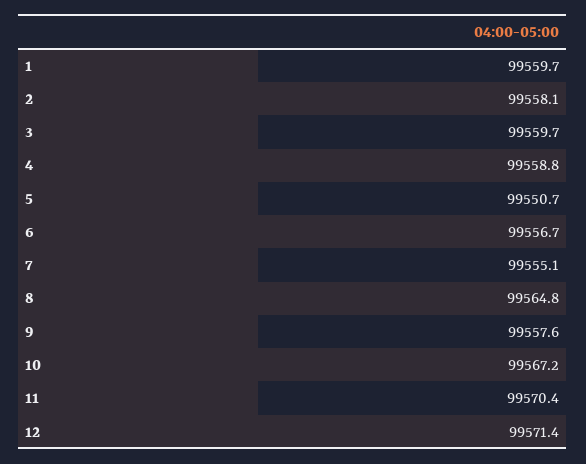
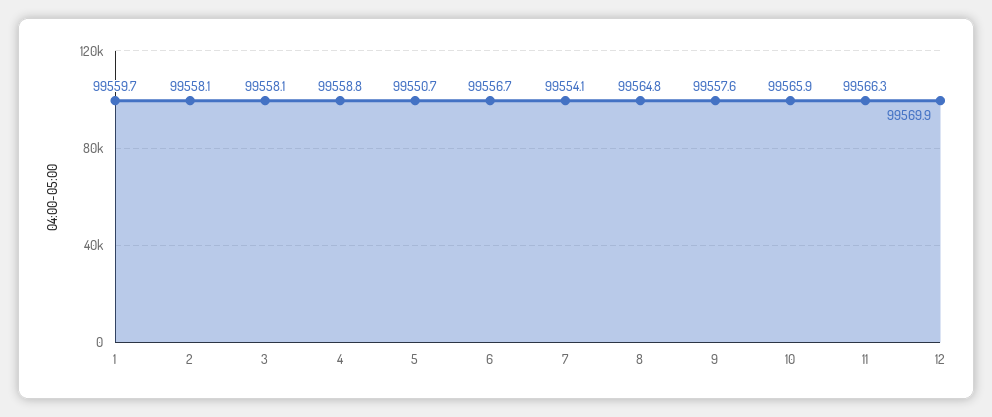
3: 99559.7 -> 99558.1
7: 99555.1 -> 99554.1
10: 99567.2 -> 99565.9
11: 99570.4 -> 99566.3
12: 99571.4 -> 99569.9

